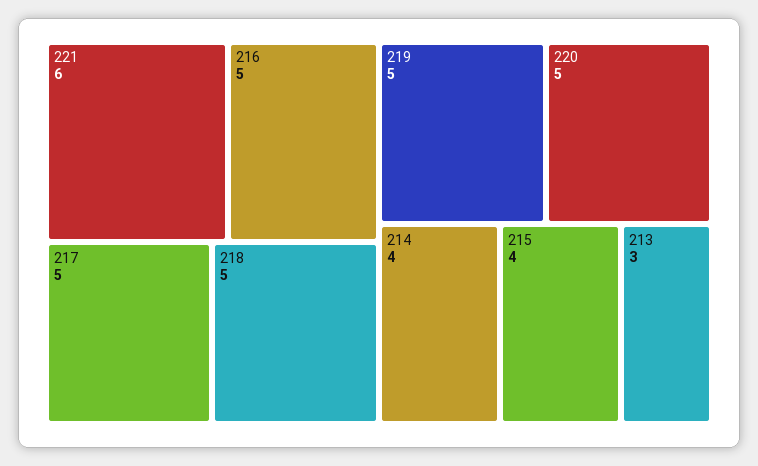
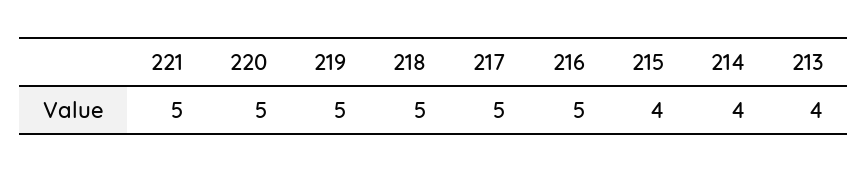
221: 6 -> 5
213: 3 -> 4

